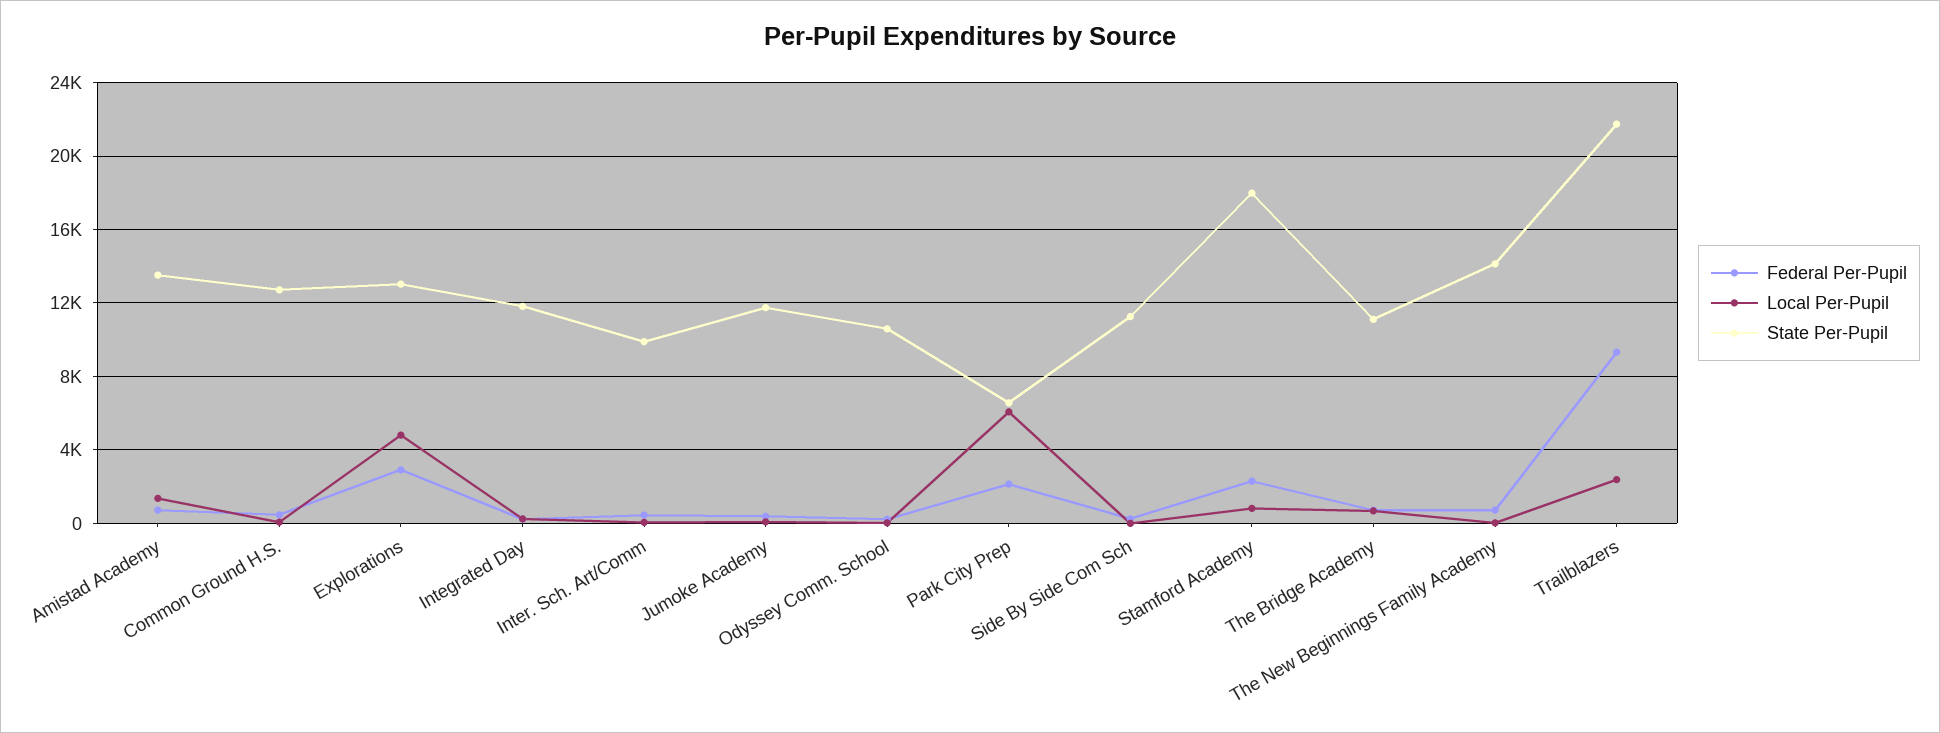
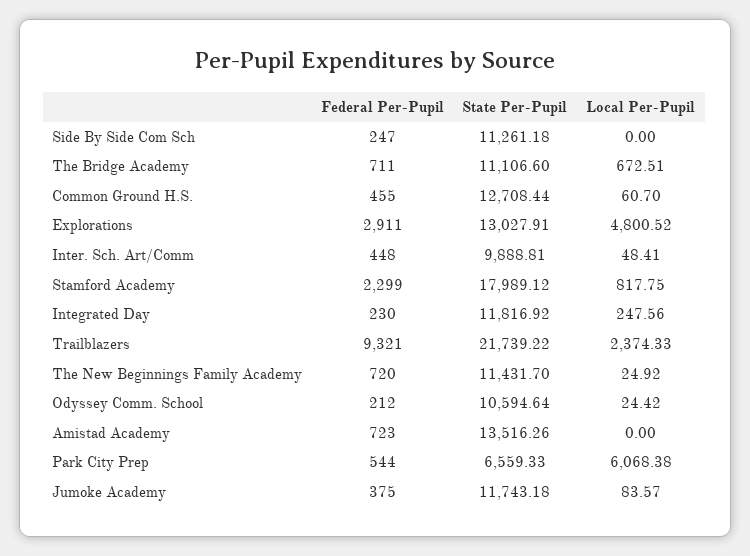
Local Per-Pupil, Amistad Academy: 1500 -> 0
Federal Per-Pupil, Park City Prep: 2000 -> 544
State Per-Pupil, The New Beginnings Family Academy: 14000 -> 11431.7

